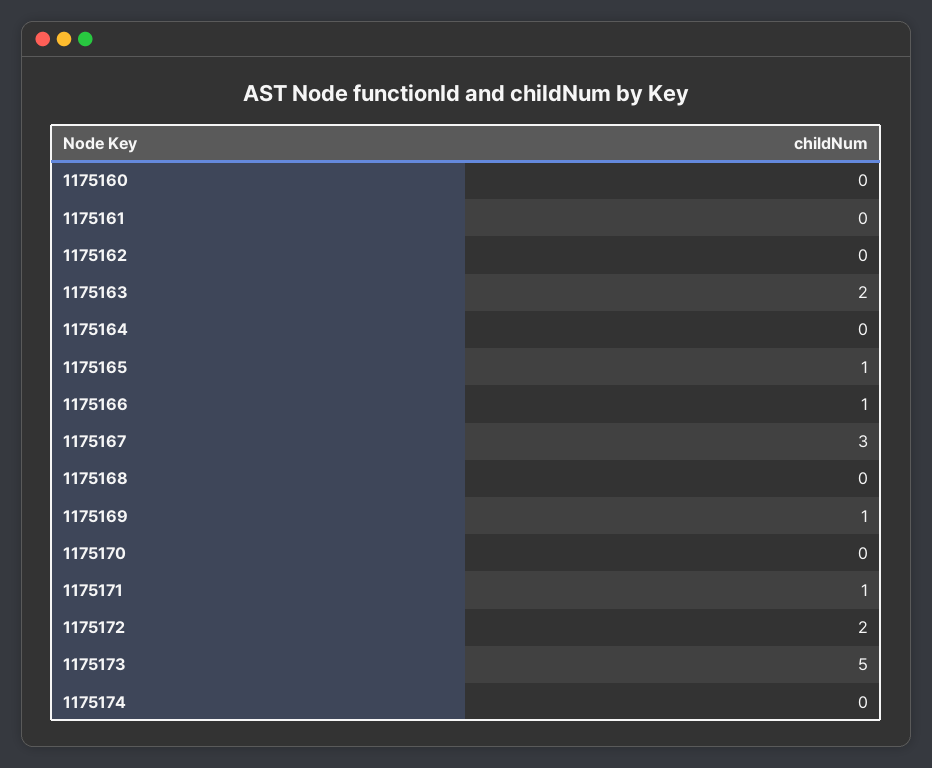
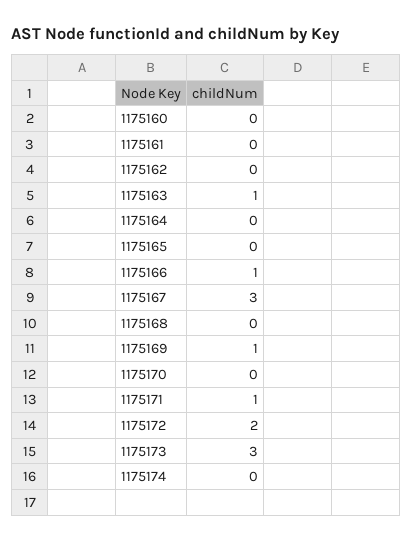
1175163: 2 -> 1
1175165: 1 -> 0
1175173: 5 -> 3

